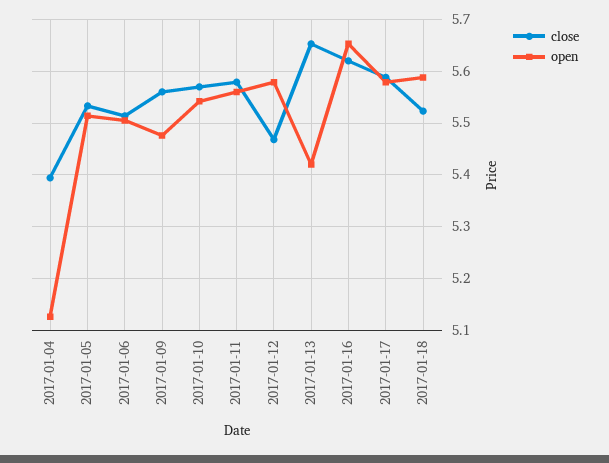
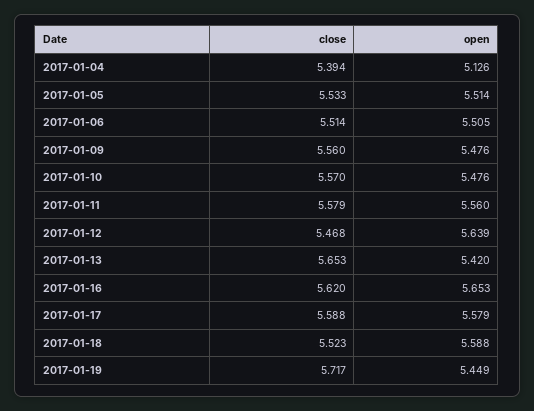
open, 2017-01-10: 5.54 -> 5.476
open, 2017-01-12: 5.58 -> 5.639
close, 2017-01-19: none -> 5.717
open, 2017-01-19: none -> 5.449

